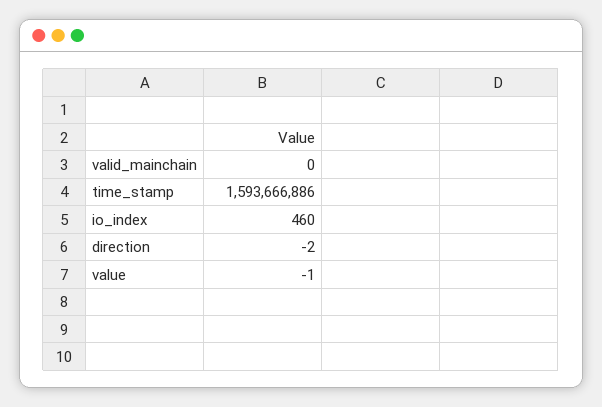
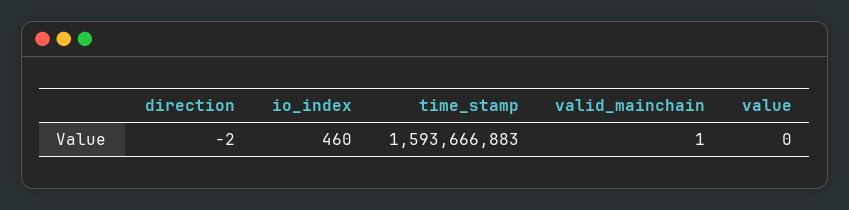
valid_mainchain: 0 -> 1
time_stamp: 1593666886 -> 1593666883
value: -1 -> 0

